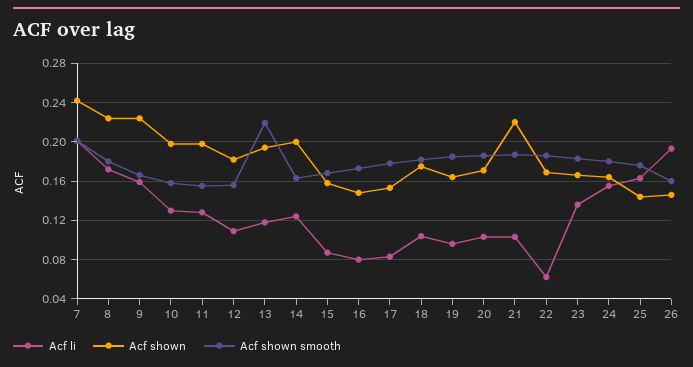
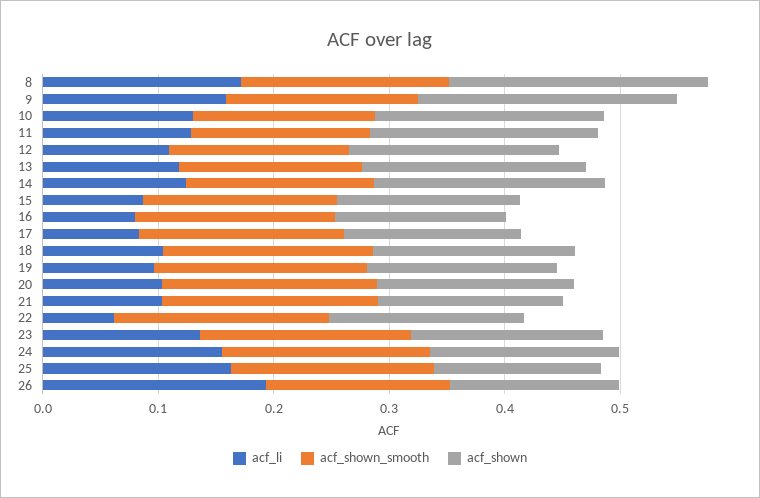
Acf li, 7: 0.2 -> none
Acf shown, 7: 0.24 -> none
Acf shown smooth, 7: 0.2 -> none
Acf shown smooth, 13: 0.22 -> 0.16
Acf shown, 21: 0.22 -> 0.16

